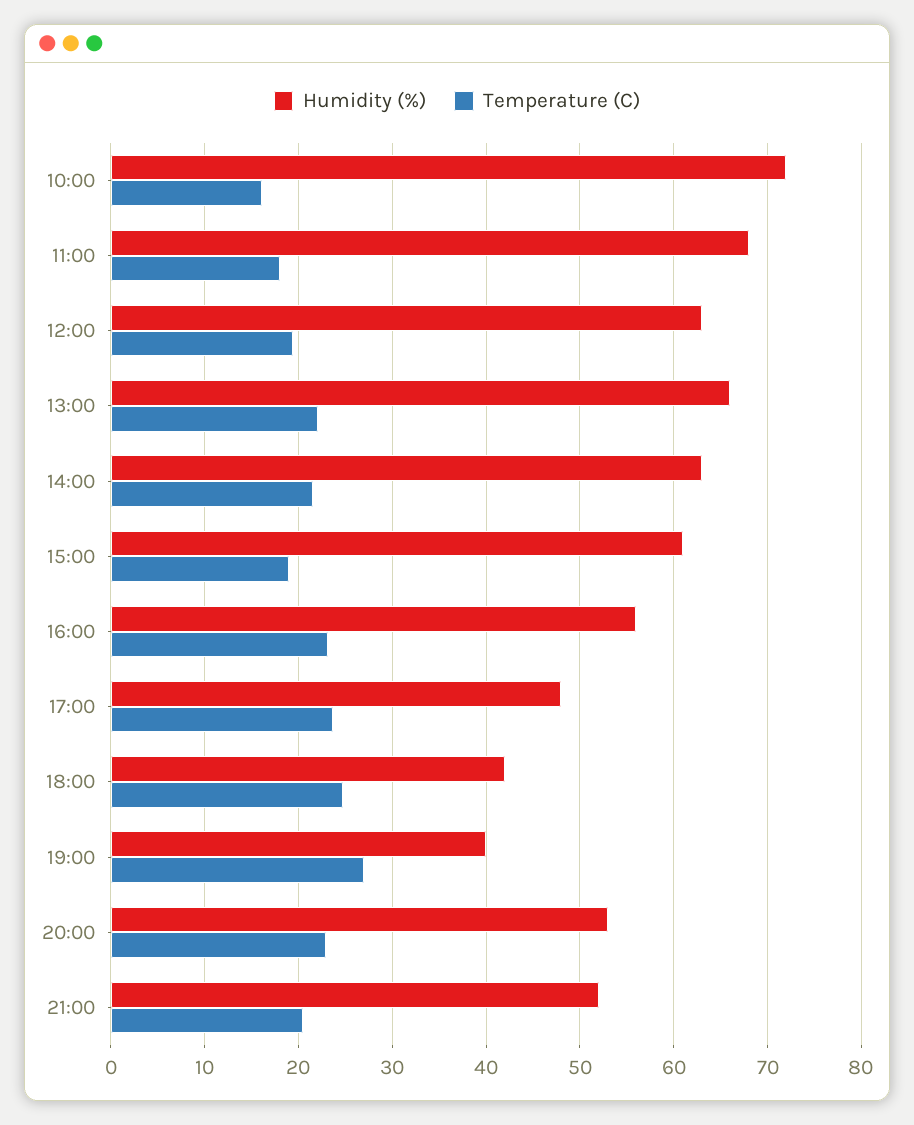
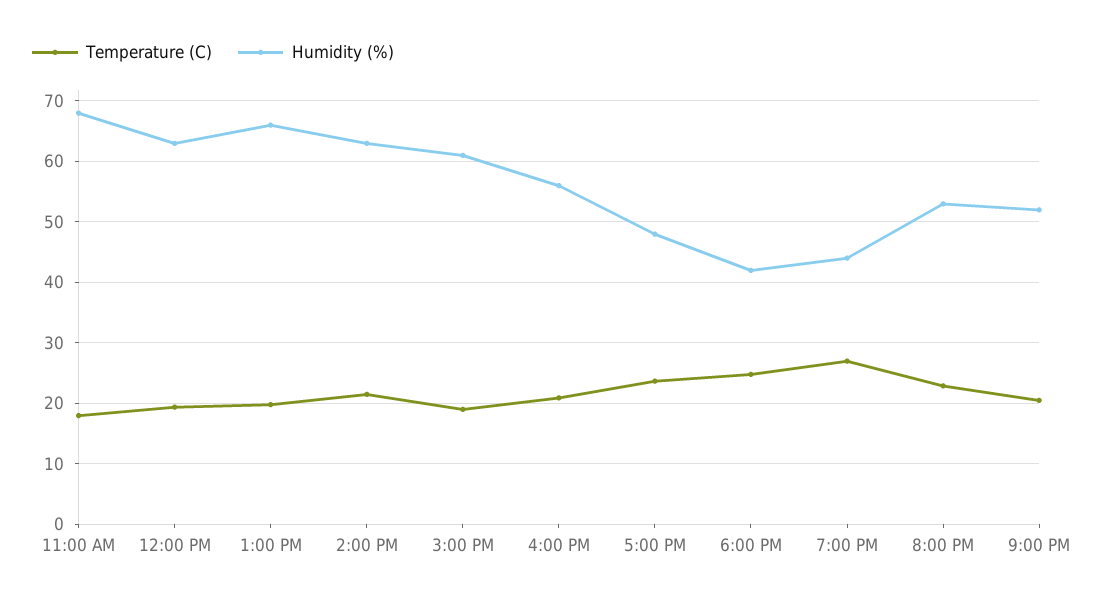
Humidity (%), 10:00: 72 -> none
Temperature (C), 10:00: 16 -> none
Temperature (C), 13:00: 22 -> 20
Temperature (C), 16:00: 23 -> 21
Humidity (%), 19:00: 40 -> 44

